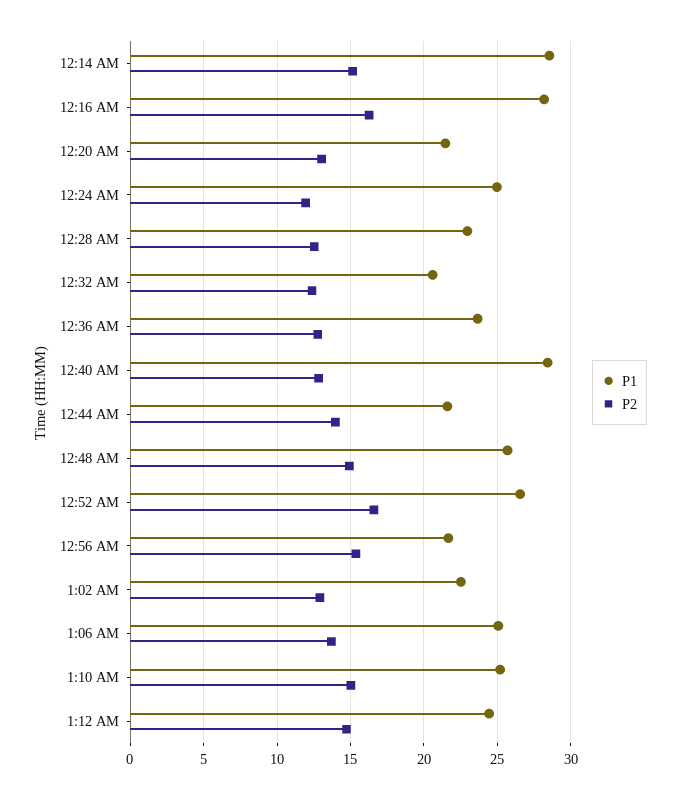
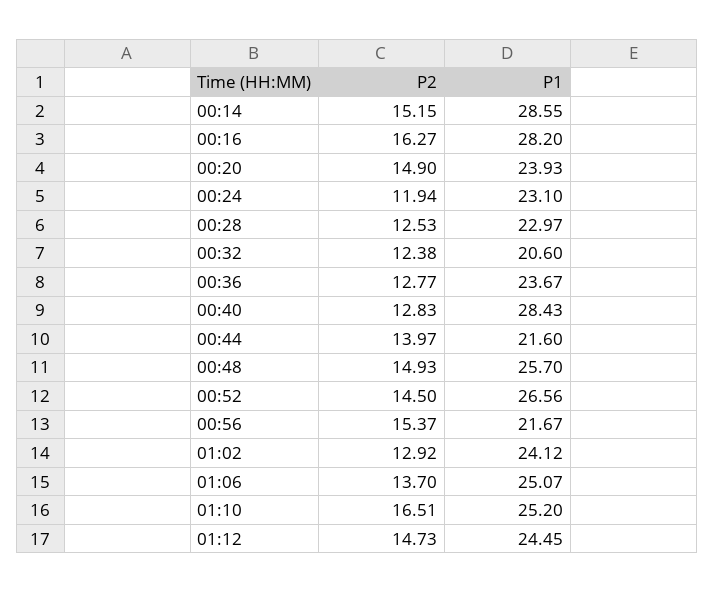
P1, 12:20 AM: 21.5 -> 23.93
P2, 12:20 AM: 13 -> 14.9
P1, 12:24 AM: 25 -> 23.1
P2, 12:52 AM: 16.5 -> 14.5
P1, 1:02 AM: 22.5 -> 24.12
P2, 1:10 AM: 15 -> 16.51

